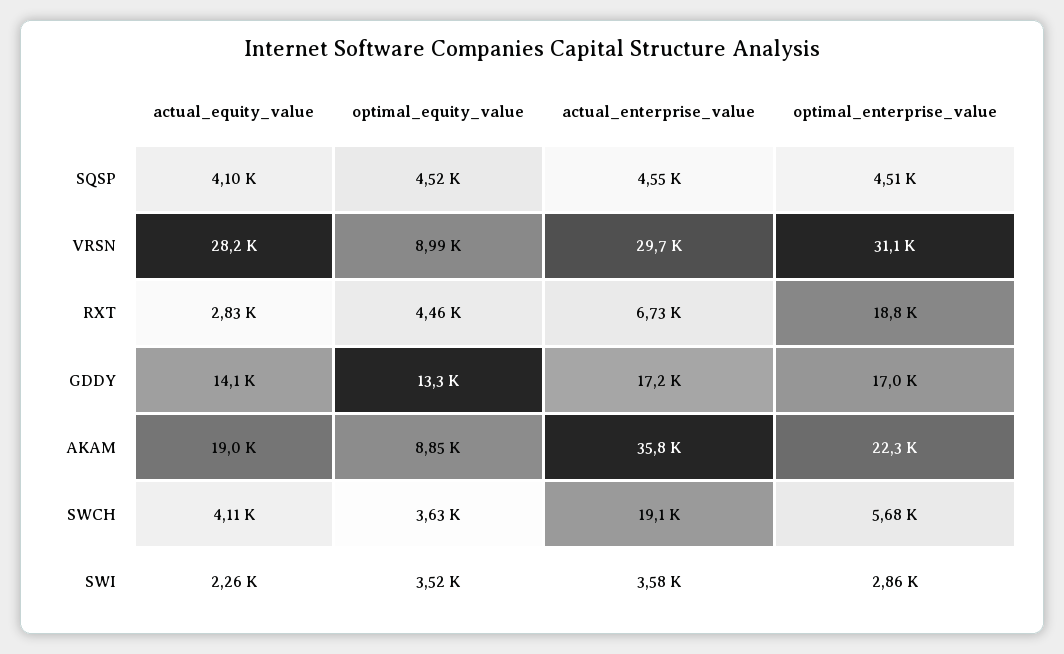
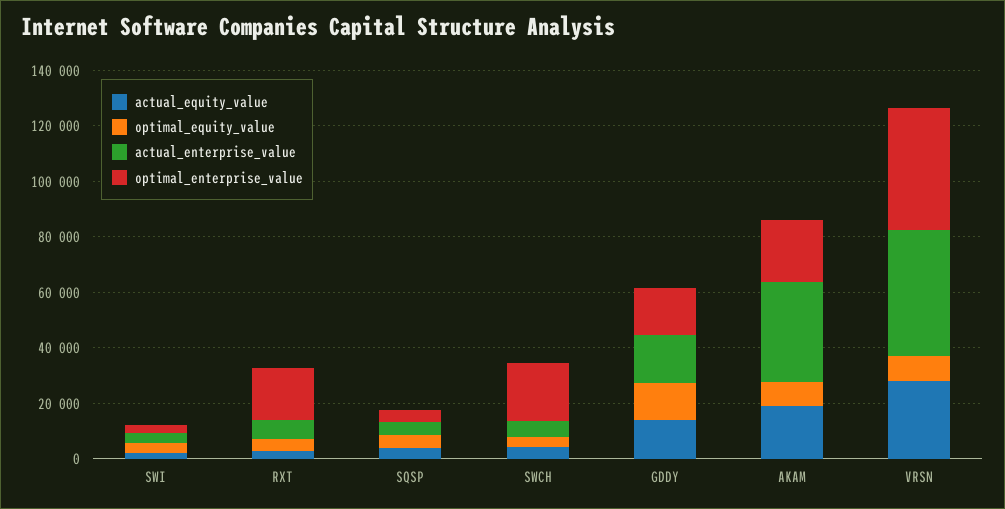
actual_enterprise_value, VRSN: 29700 -> 45000
optimal_enterprise_value, VRSN: 31100 -> 45000
actual_enterprise_value, SWCH: 19100 -> 5000
optimal_enterprise_value, SWCH: 5680 -> 20000

